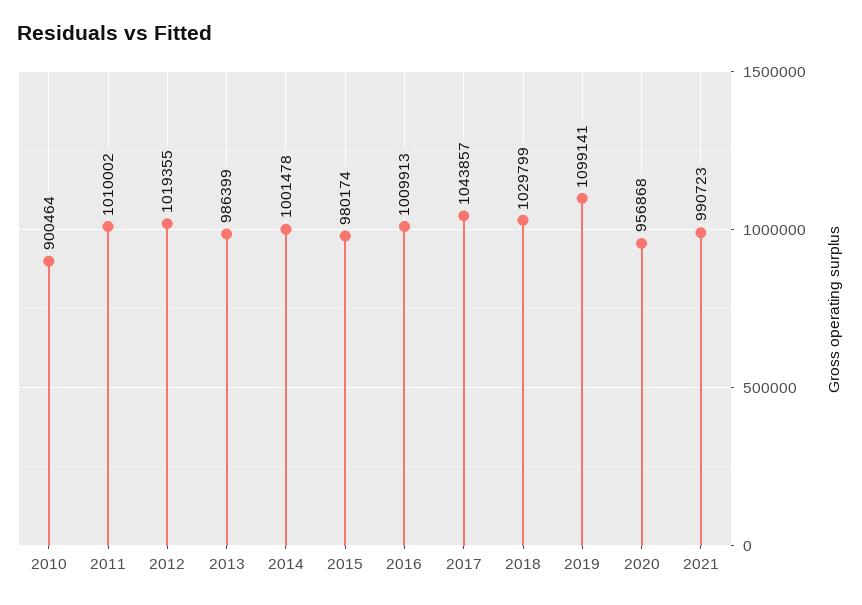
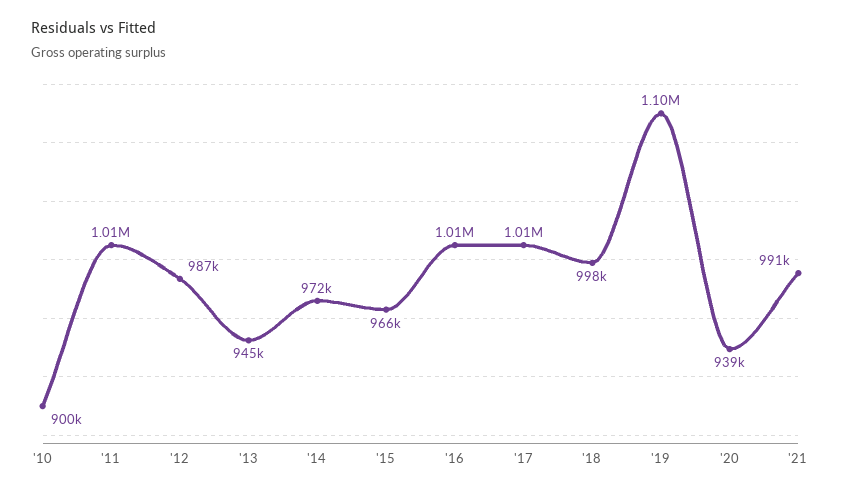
2012: 1019355 -> 987000
2013: 986399 -> 945000
2014: 1001478 -> 972000
2015: 980174 -> 966000
2017: 1043857 -> 1010000
2018: 1029799 -> 998000
2020: 956868 -> 939000

